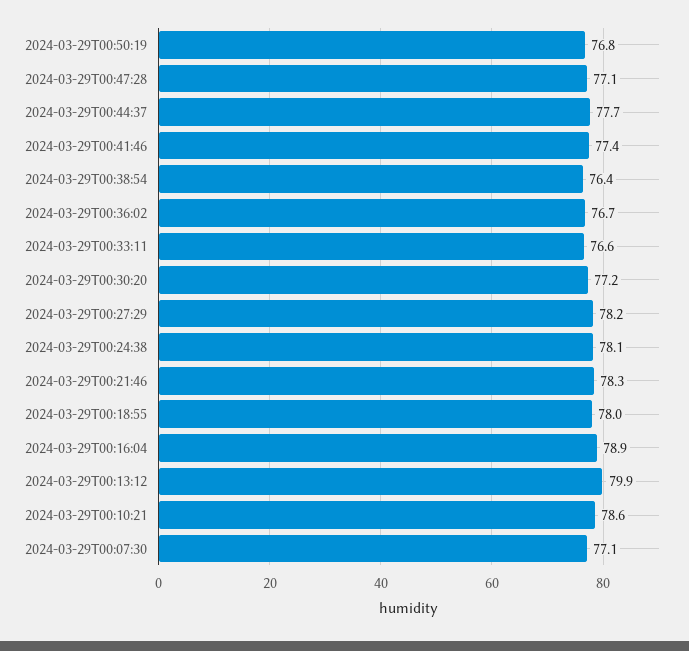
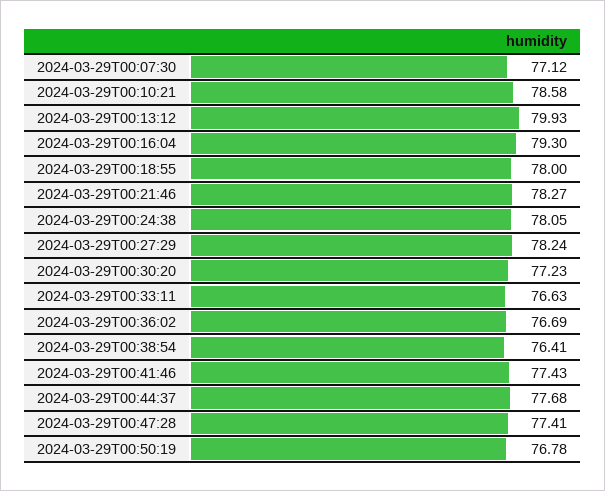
2024-03-29T00:47:28: 77.1 -> 77.41
2024-03-29T00:16:04: 78.9 -> 79.3

